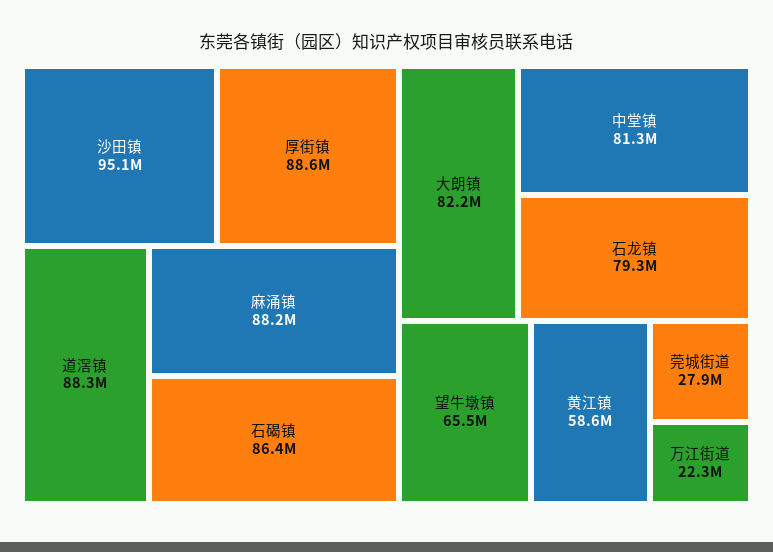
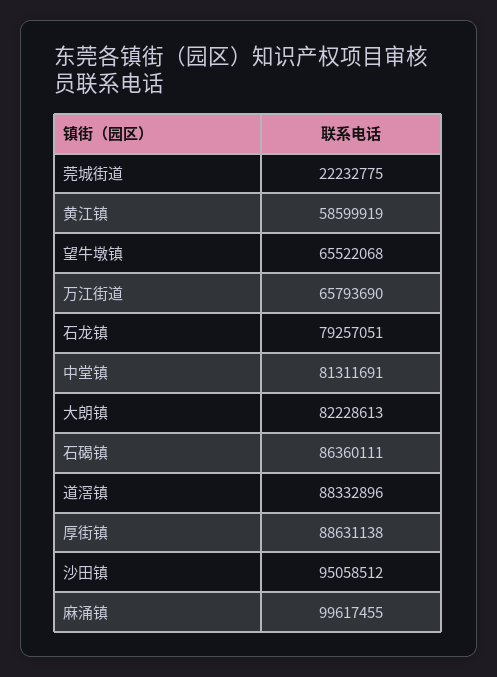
麻涌镇: 88200000 -> 99617455
莞城街道: 27900000 -> 22232775
万江街道: 22300000 -> 65793690

